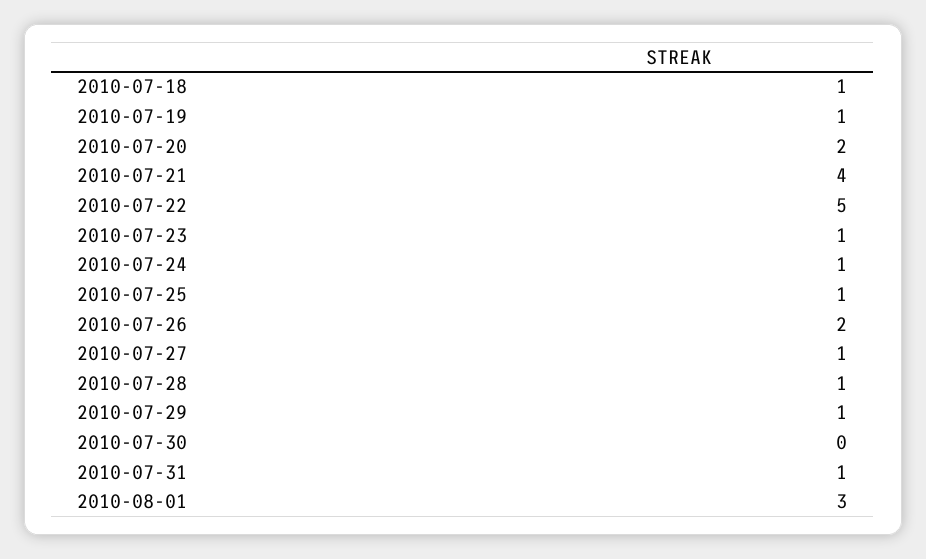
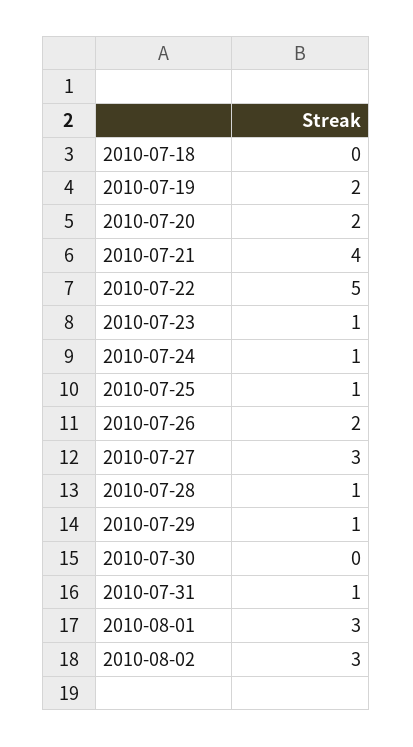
2010-07-18: 1 -> 0
2010-07-19: 1 -> 2
2010-07-27: 1 -> 3
2010-08-02: none -> 3

